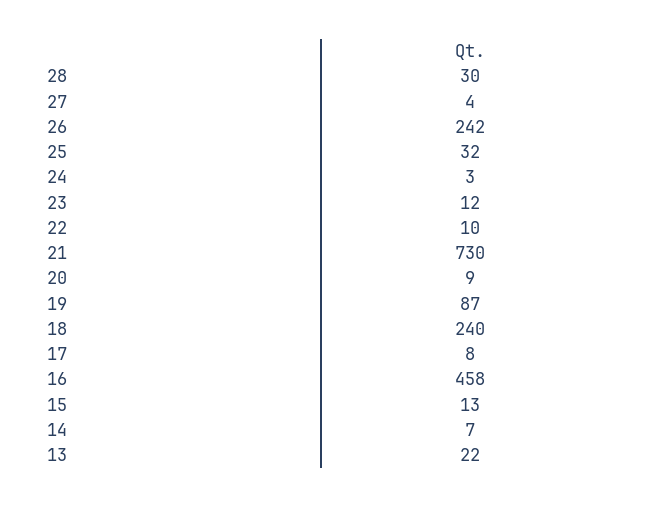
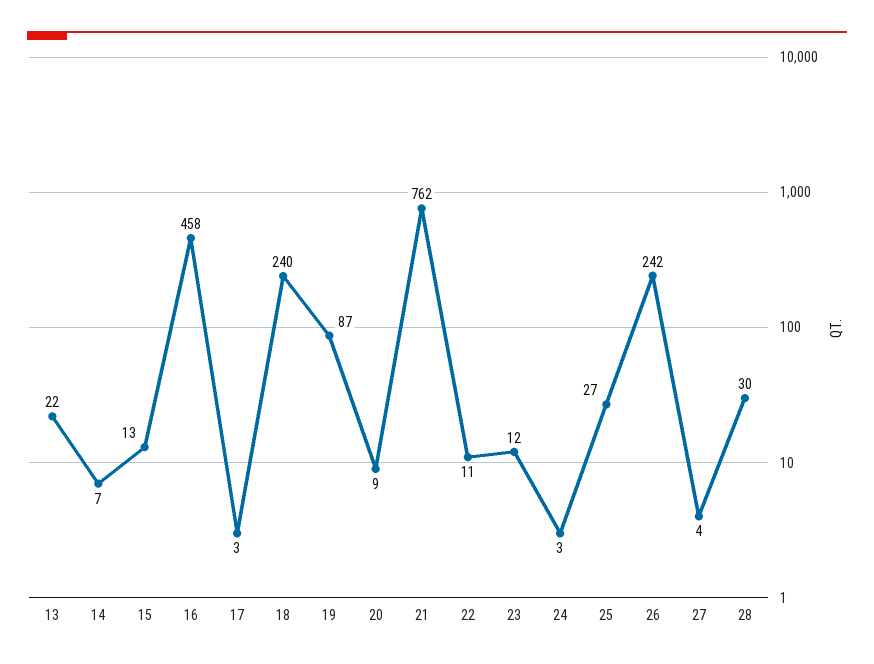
25: 32 -> 27
22: 10 -> 11
21: 730 -> 762
17: 8 -> 3

